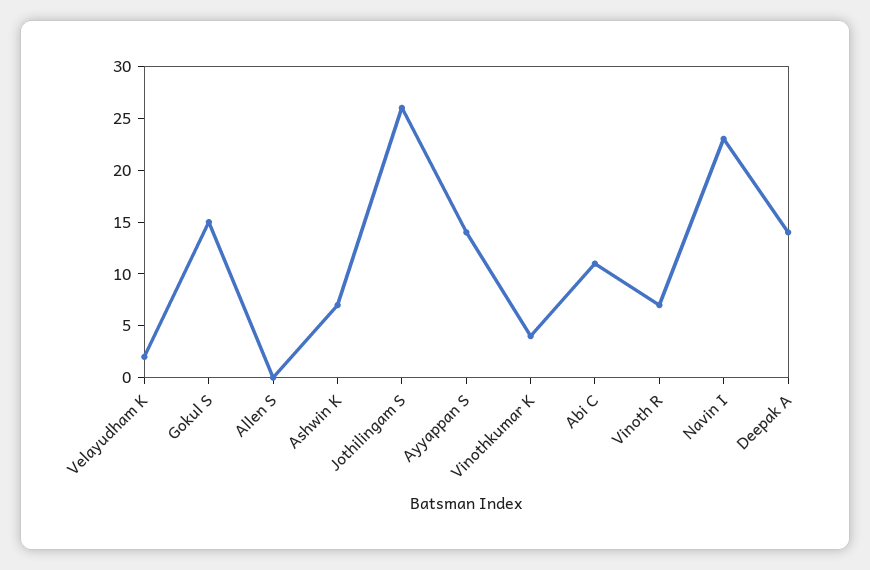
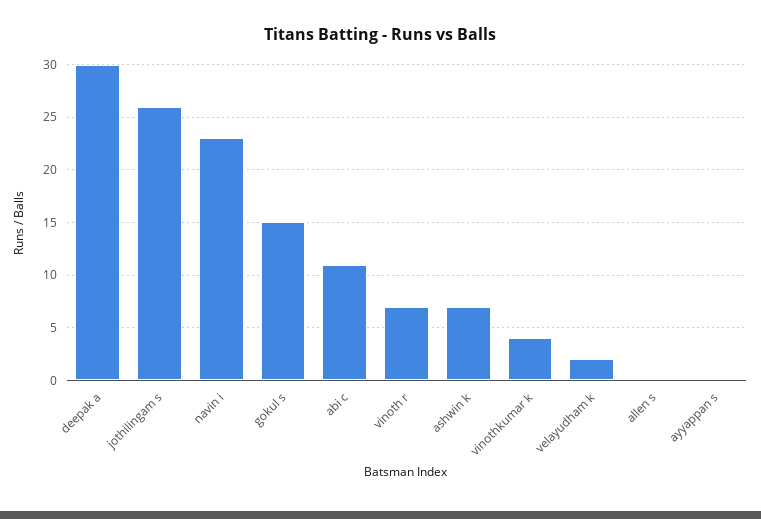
Ayyappan S: 14 -> 0
Deepak A: 14 -> 30

